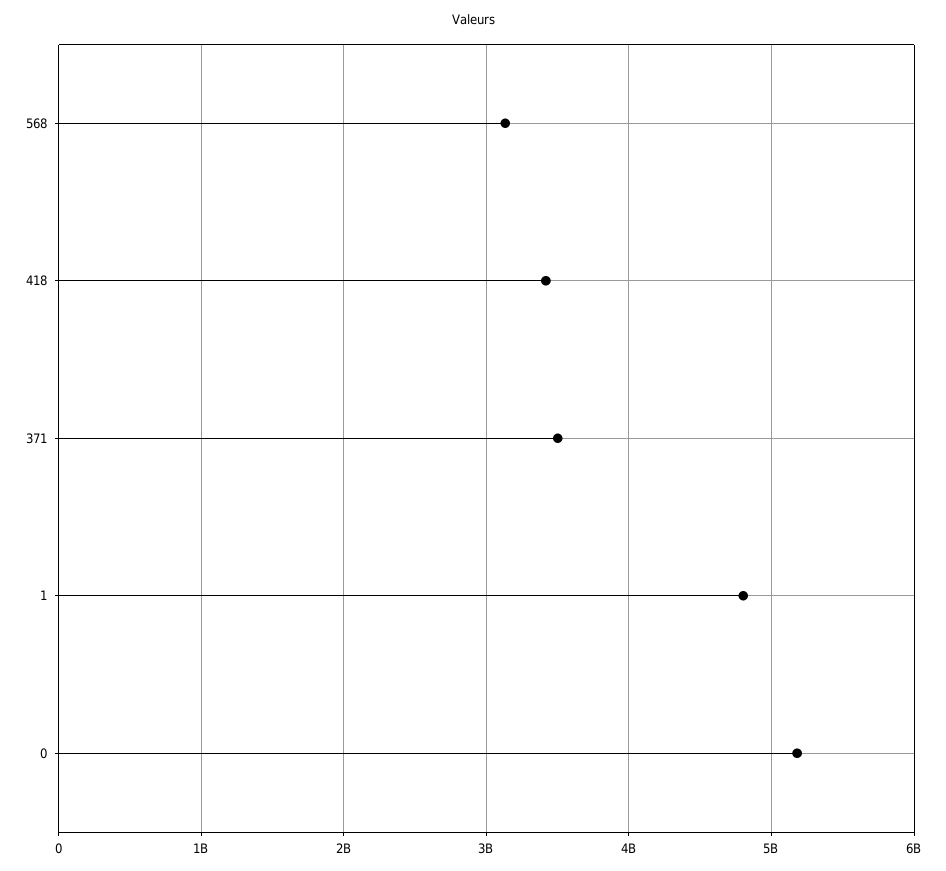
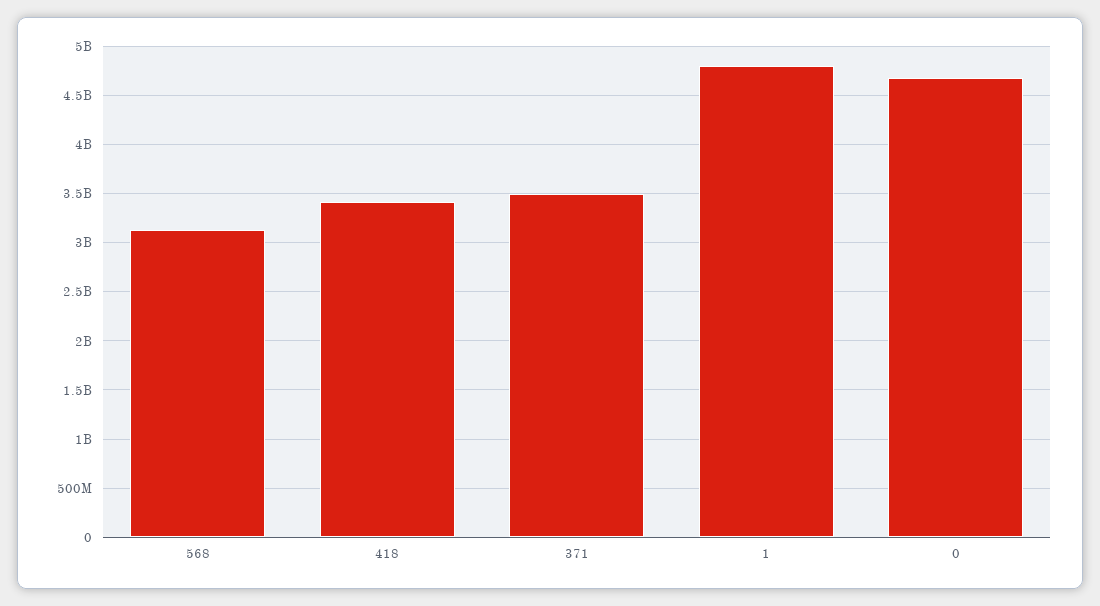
0: 5200000000 -> 4700000000

